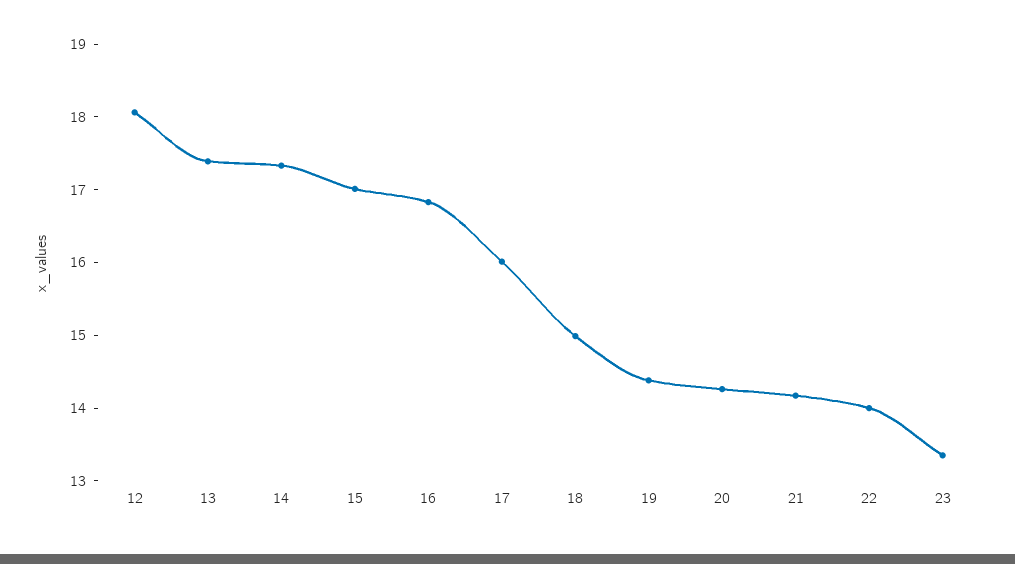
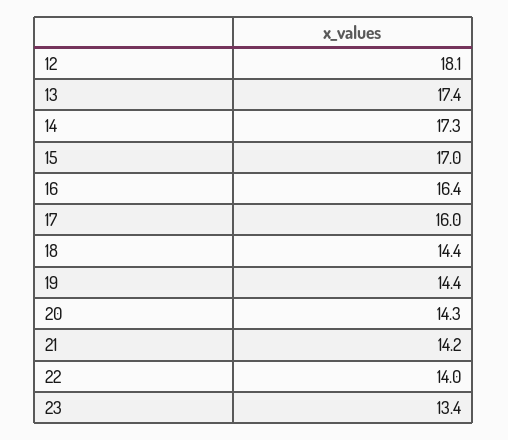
16: 16.8 -> 16.4
18: 15 -> 14.4

